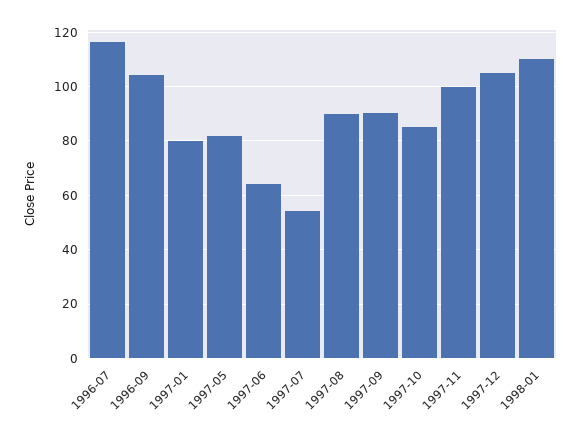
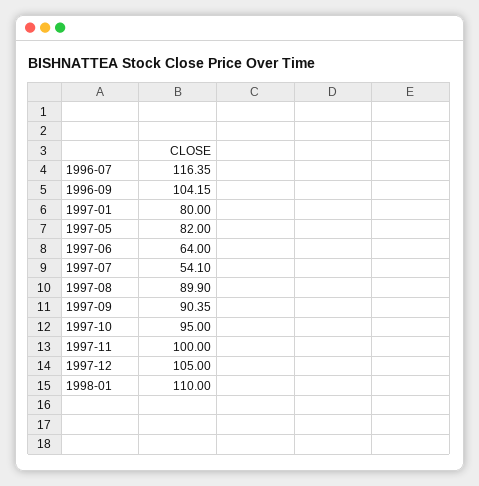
1997-10: 85 -> 95

